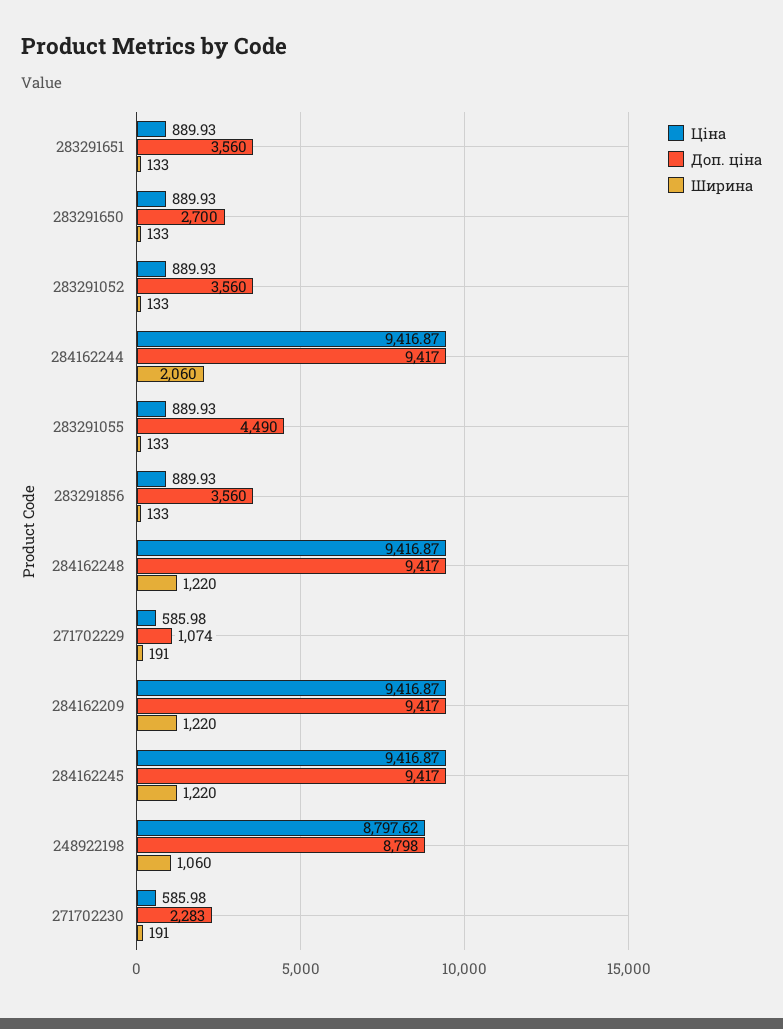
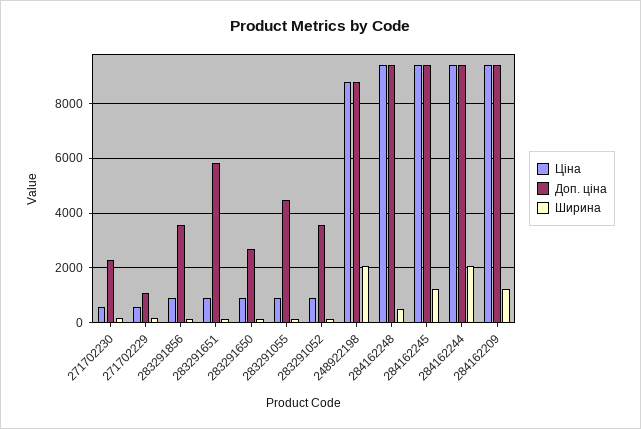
Доп. ціна, 283291651: 3560 -> 5750
Ширина, 284162248: 1220 -> 500
Ширина, 248922198: 1060 -> 2000

